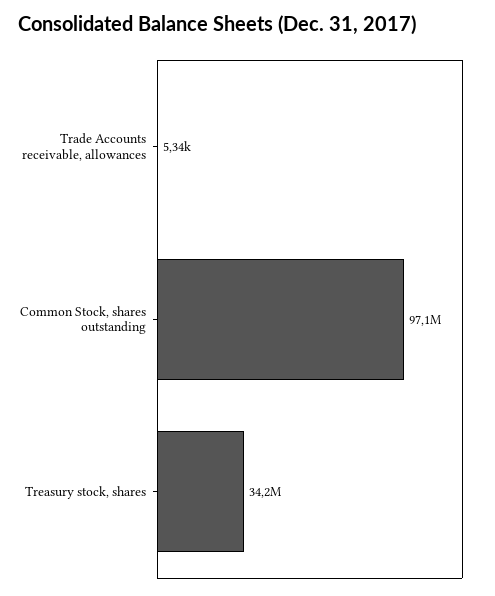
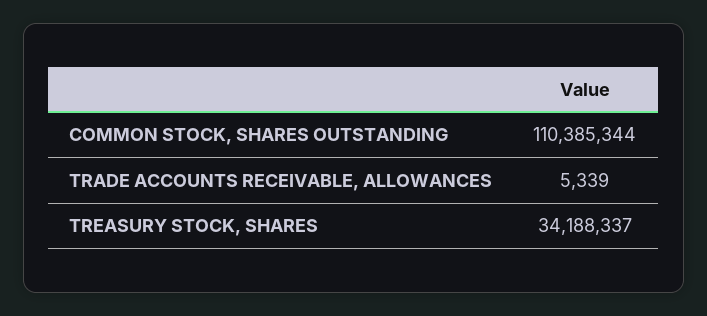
Common Stock, shares outstanding: 97100000 -> 110385344

